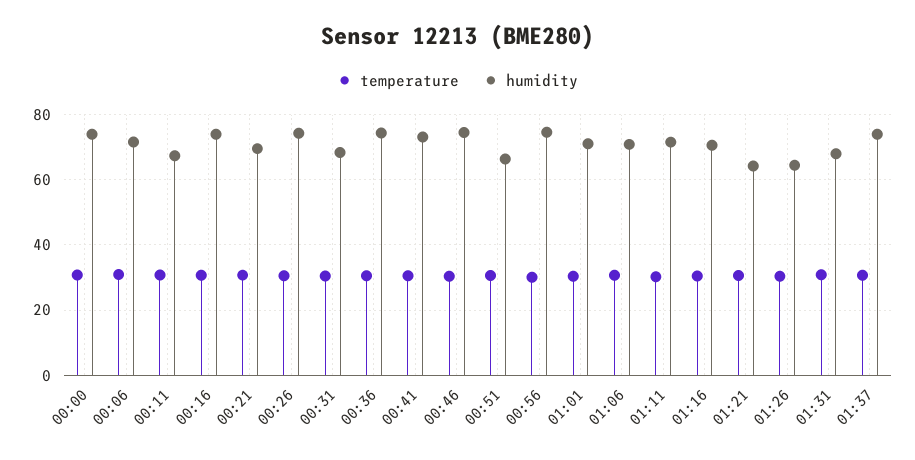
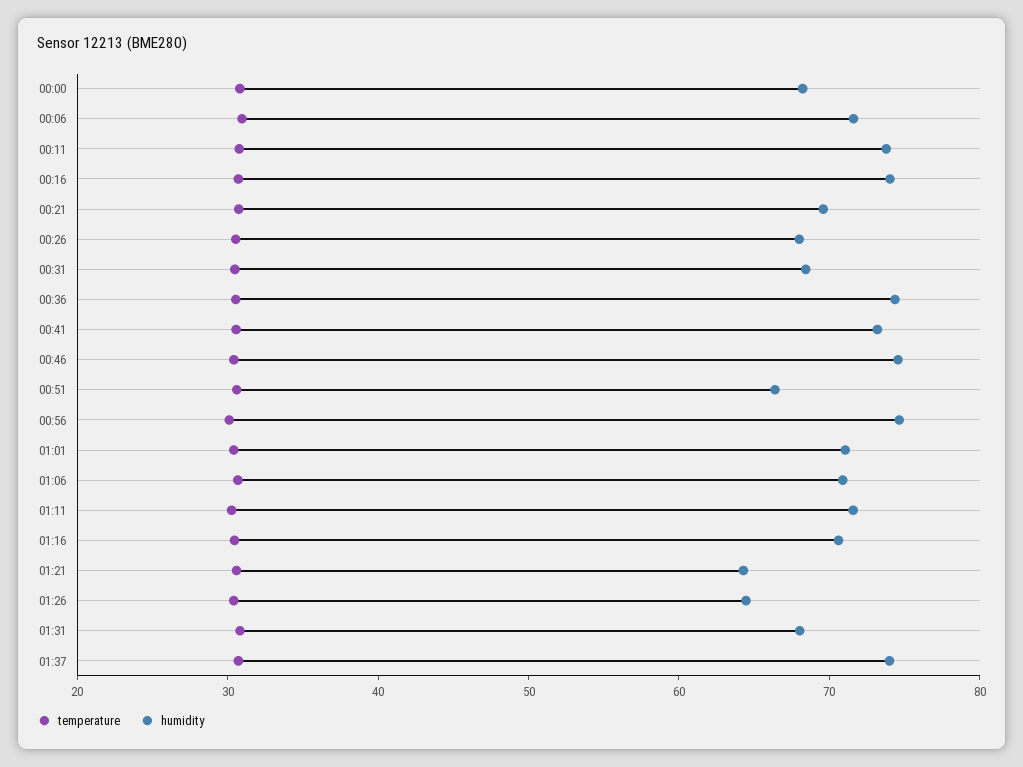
humidity, 00:00: 74 -> 68
humidity, 00:11: 68 -> 74
humidity, 00:26: 74 -> 68

